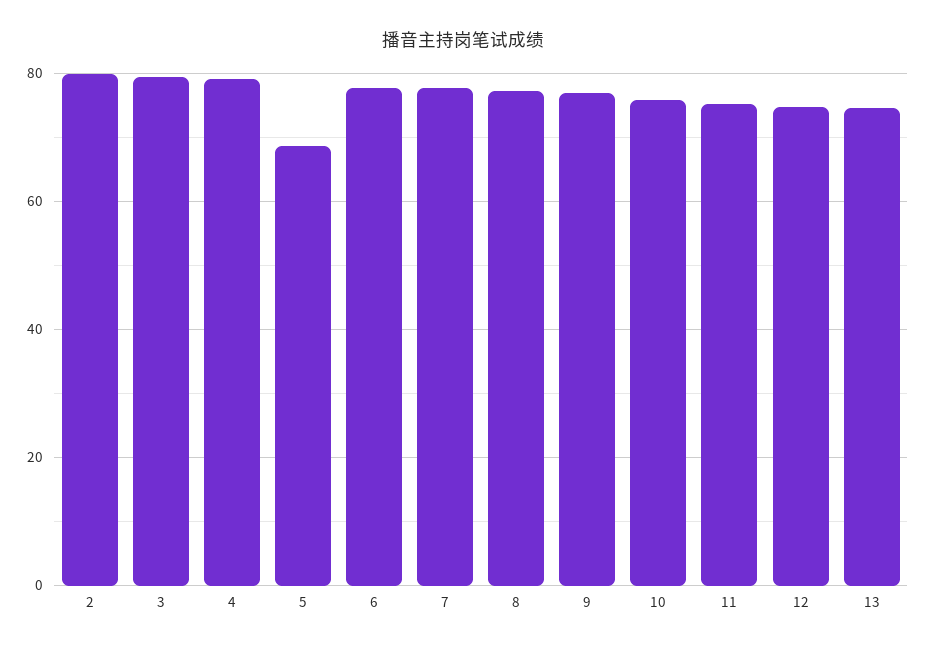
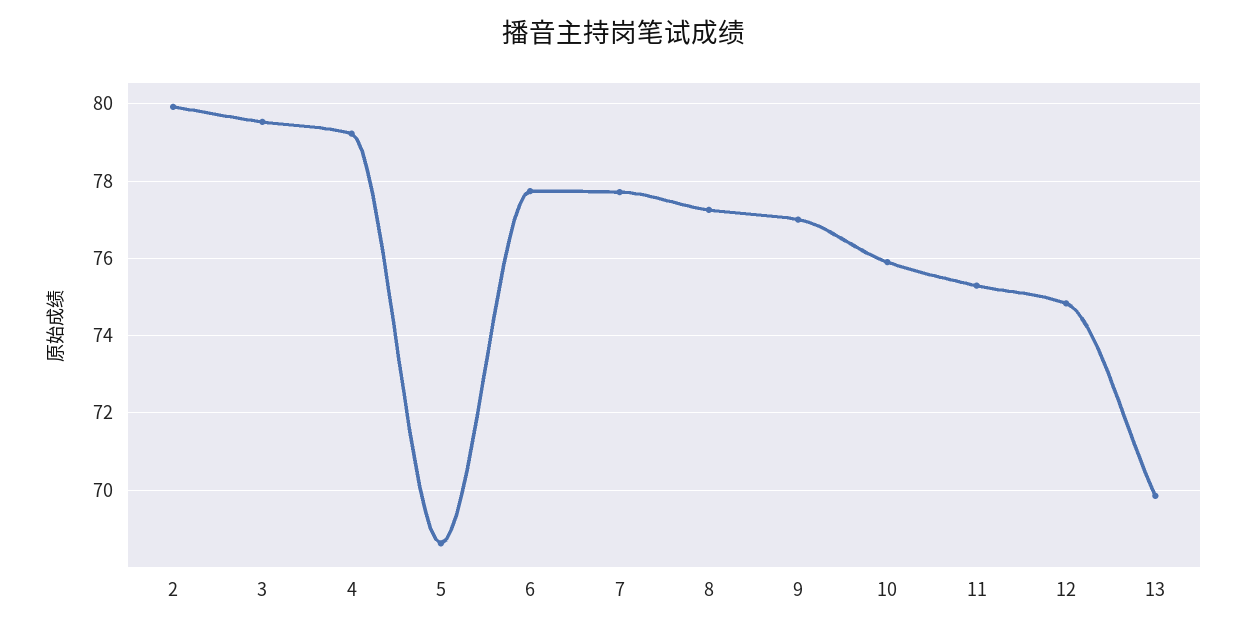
13: 74 -> 69.8

